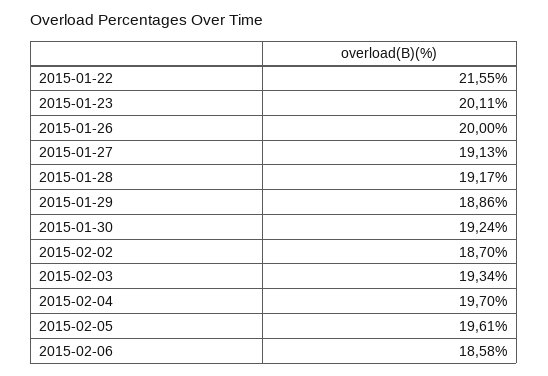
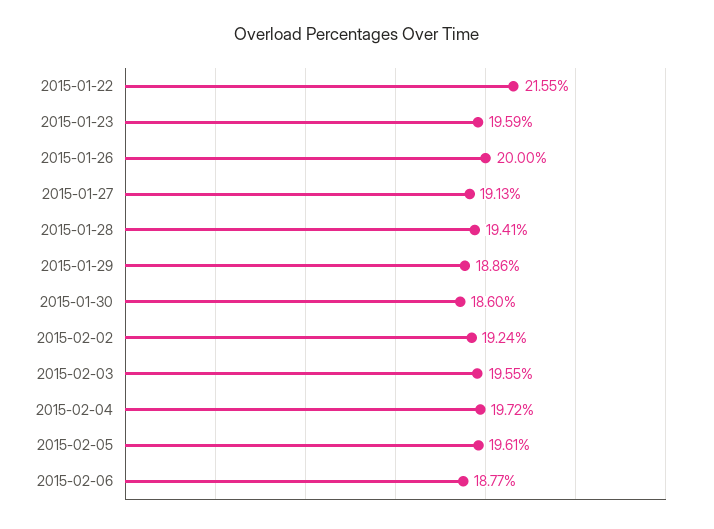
2015-01-23: 20.11 -> 19.59
2015-01-28: 19.17 -> 19.41
2015-01-30: 19.24 -> 18.6
2015-02-02: 18.7 -> 19.24
2015-02-03: 19.34 -> 19.55
2015-02-04: 19.7 -> 19.72
2015-02-06: 18.58 -> 18.77

